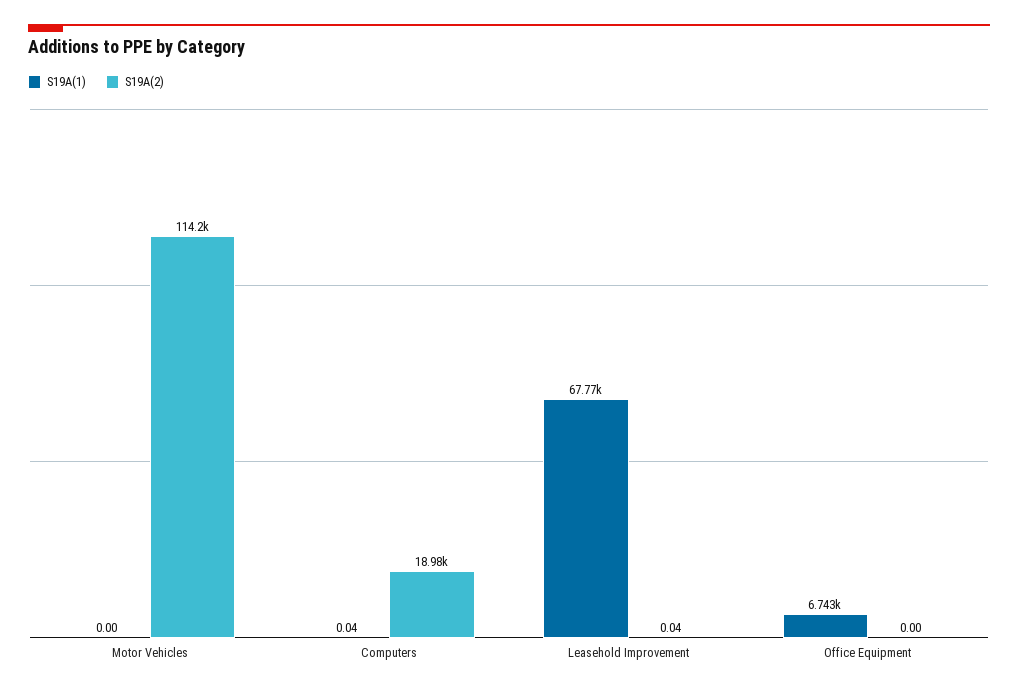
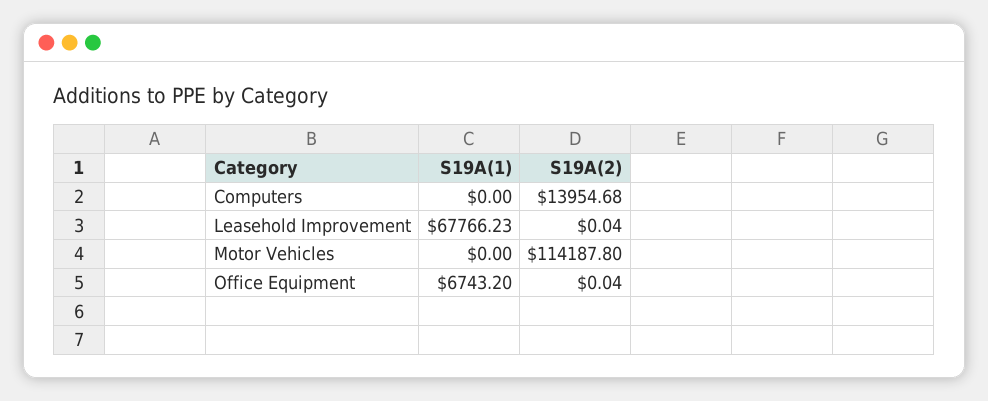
S19A(1), Computers: 0.04 -> 0
S19A(2), Computers: 18980 -> 13954.68
S19A(2), Office Equipment: 0 -> 0.04

